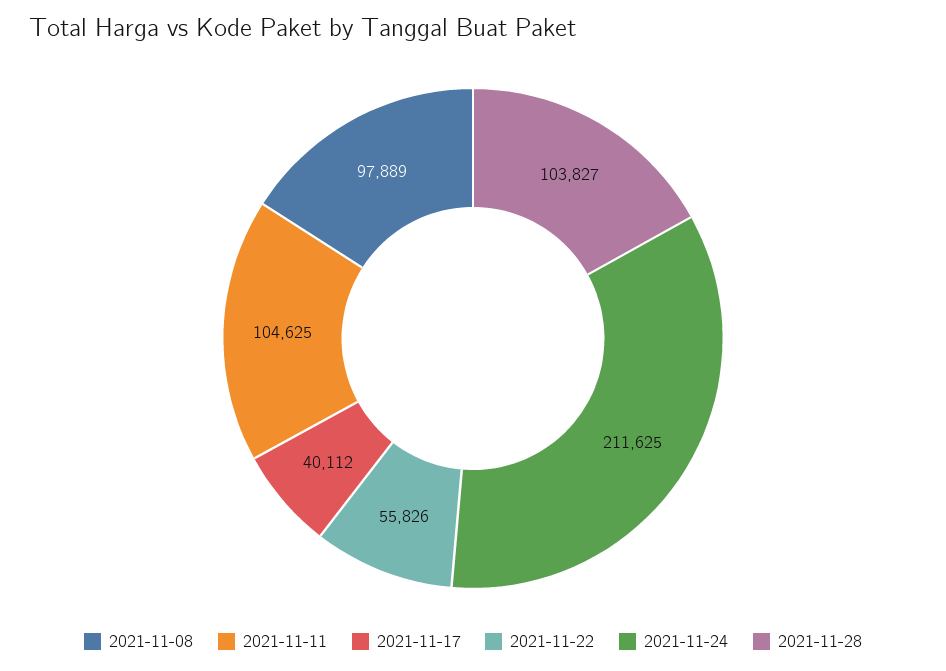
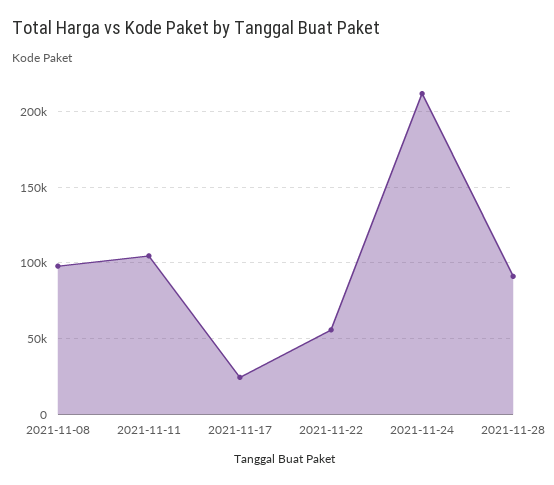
2021-11-17: 40112 -> 25000
2021-11-28: 103827 -> 90000

